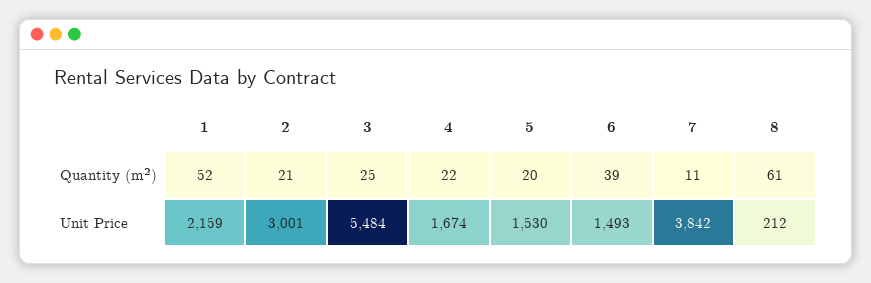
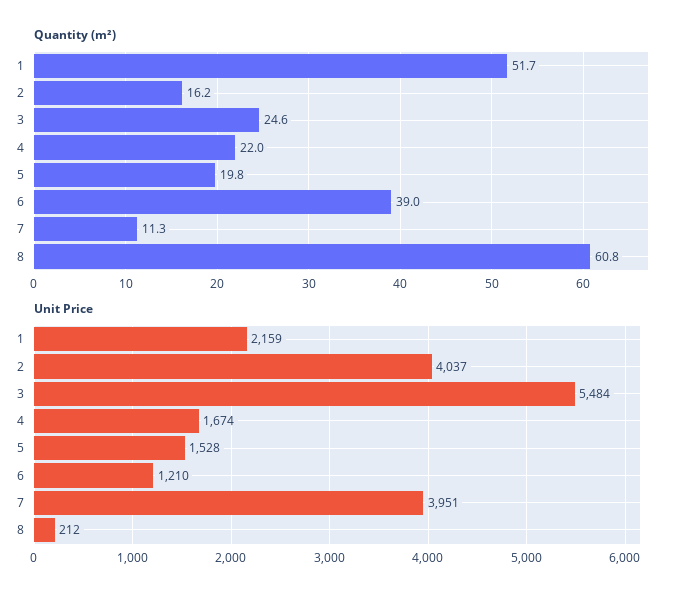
Quantity (m²), 2: 21 -> 16.2
Unit Price, 2: 3001 -> 4037
Unit Price, 5: 1530 -> 1528
Unit Price, 6: 1493 -> 1210
Unit Price, 7: 3842 -> 3951

